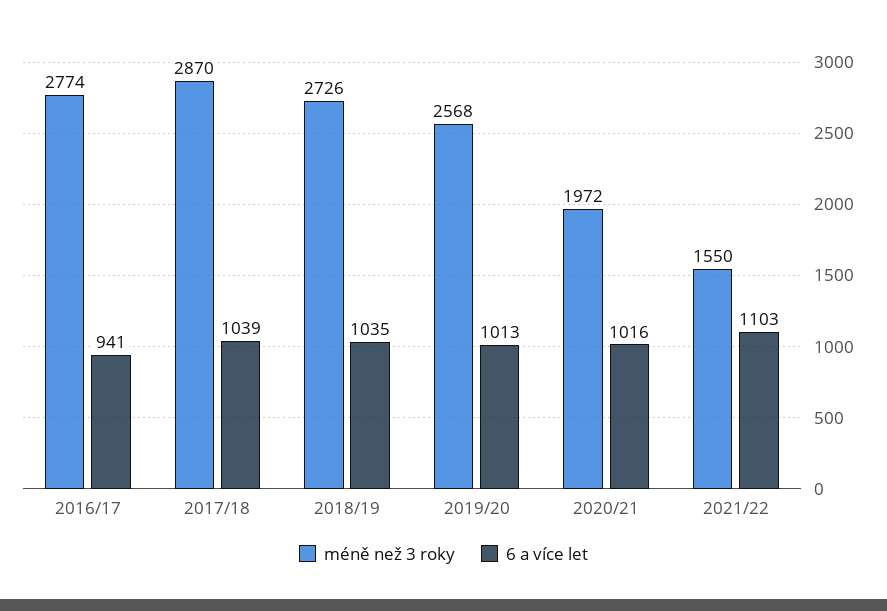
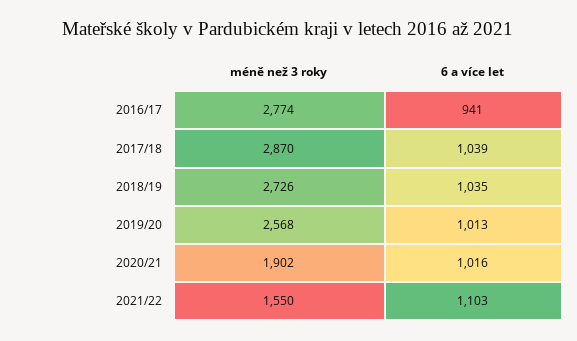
méně než 3 roky, 2020/21: 1972 -> 1902

